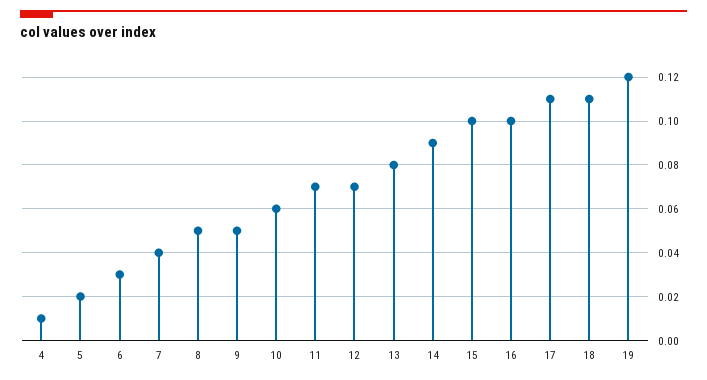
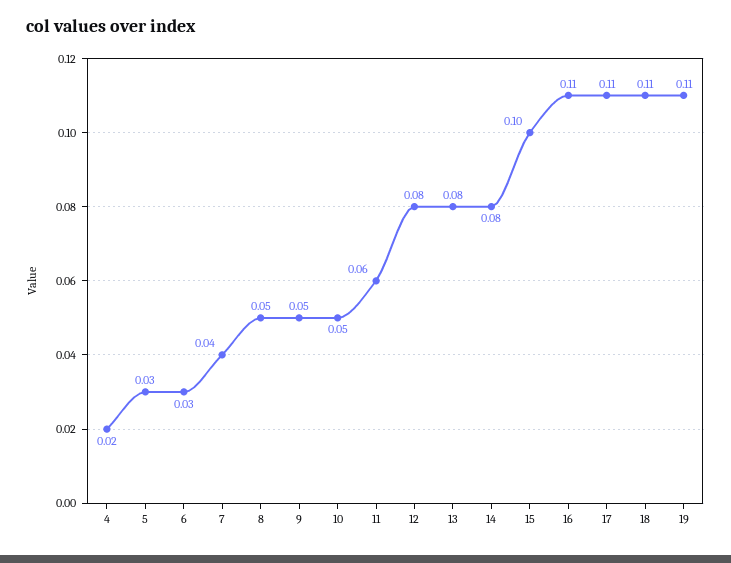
4: 0.01 -> 0.02
5: 0.02 -> 0.03
10: 0.06 -> 0.05
11: 0.07 -> 0.06
12: 0.07 -> 0.08
14: 0.09 -> 0.08
16: 0.1 -> 0.11
19: 0.12 -> 0.11

